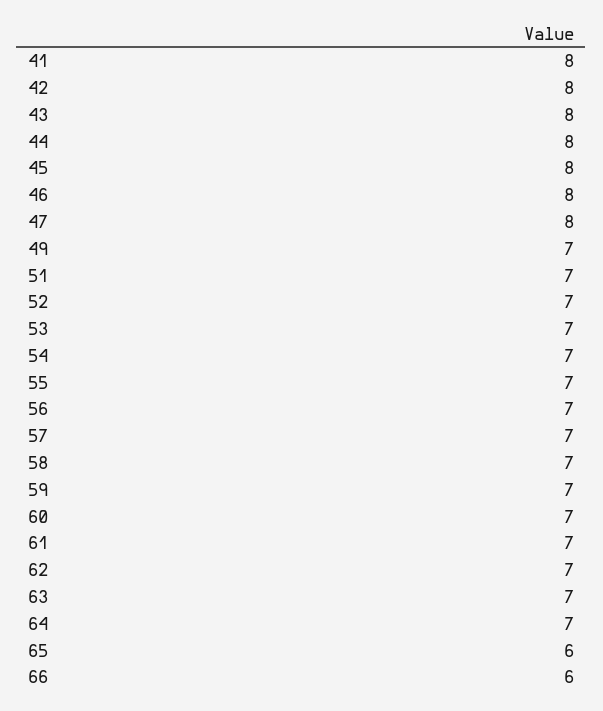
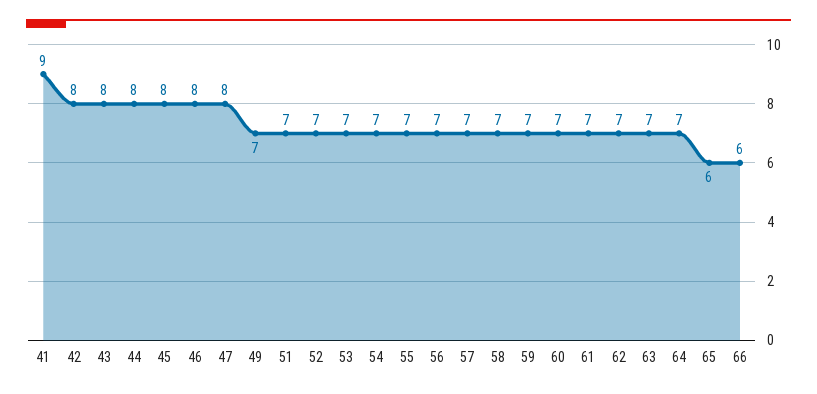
41: 8 -> 9

